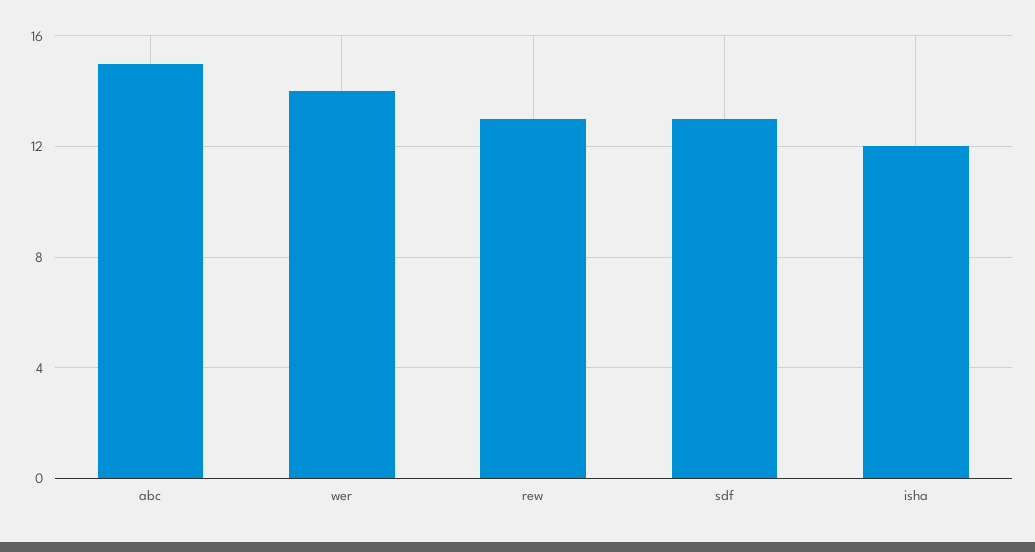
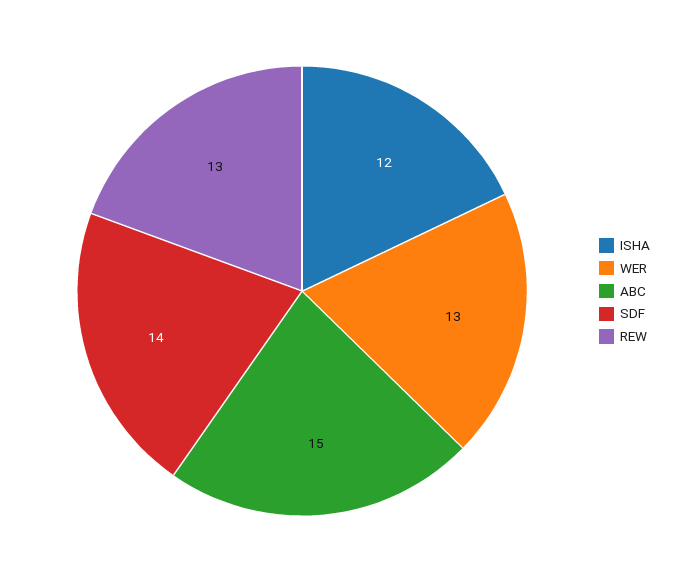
wer: 14 -> 13
sdf: 13 -> 14

